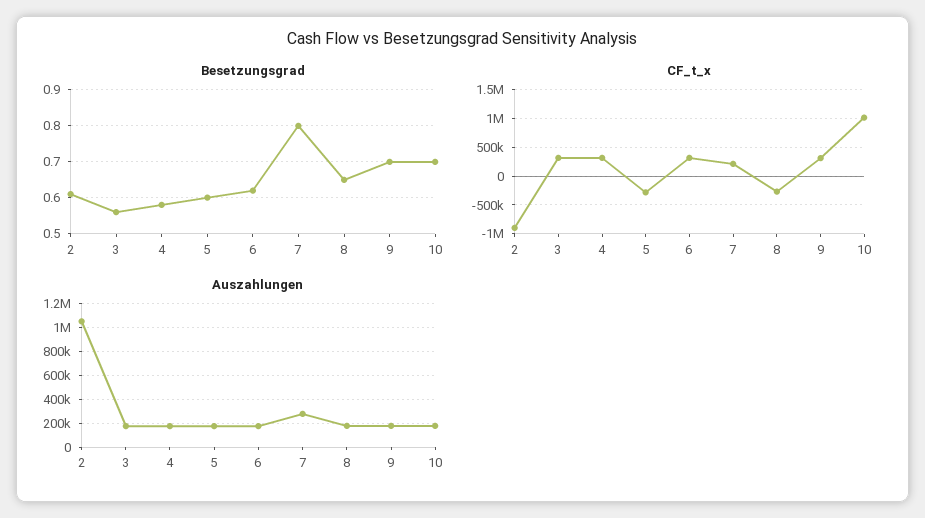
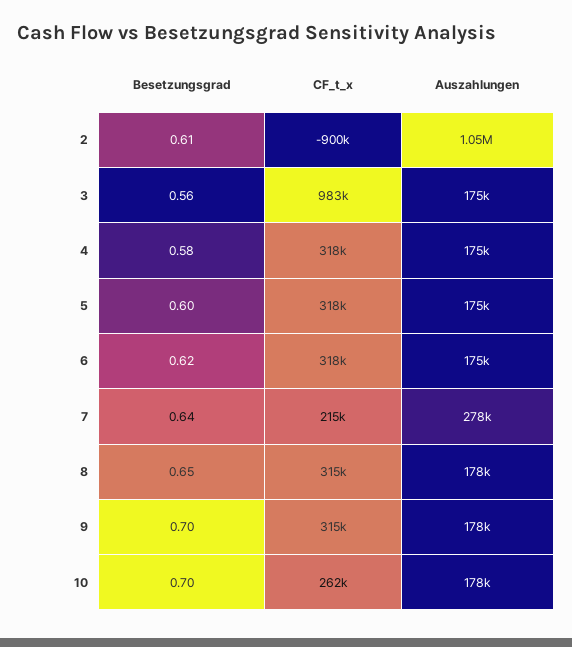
Besetzungsgrad, 7: 0.8 -> 0.64
CF_t_x, 3: 250000 -> 983000
CF_t_x, 5: -250000 -> 318000
CF_t_x, 8: -250000 -> 315000
CF_t_x, 10: 1000000 -> 262000

